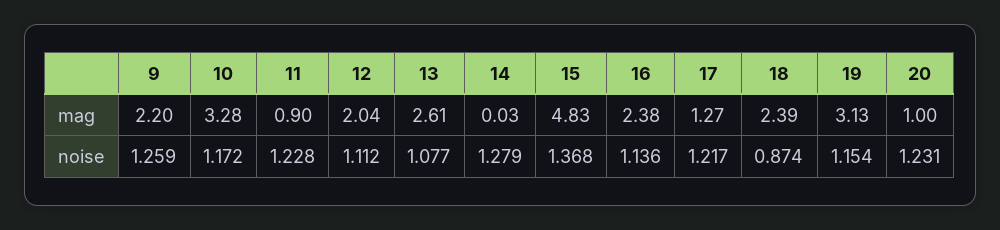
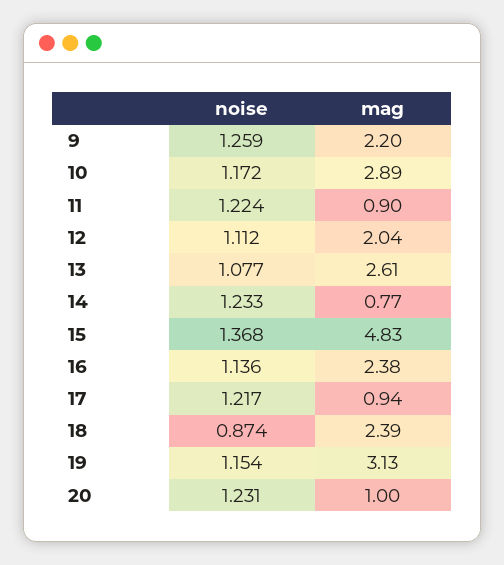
10, mag: 3.28 -> 2.89
14, mag: 0.03 -> 0.77
17, mag: 1.27 -> 0.94
11, noise: 1.228 -> 1.224
14, noise: 1.279 -> 1.233

